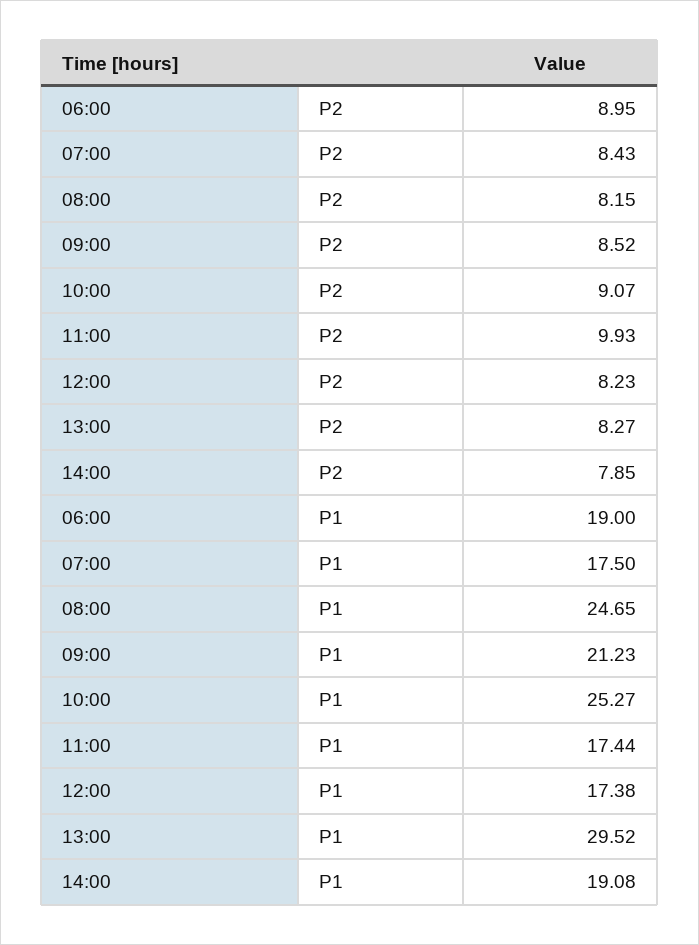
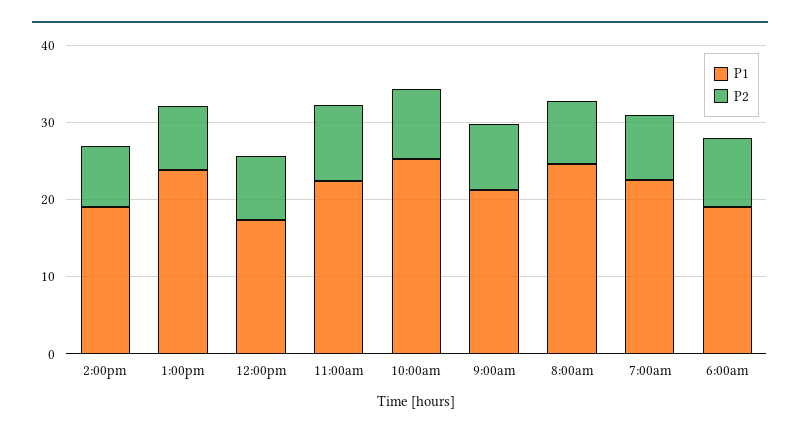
P1, 07:00: 17.5 -> 22
P1, 11:00: 17.44 -> 22
P1, 13:00: 29.52 -> 24

